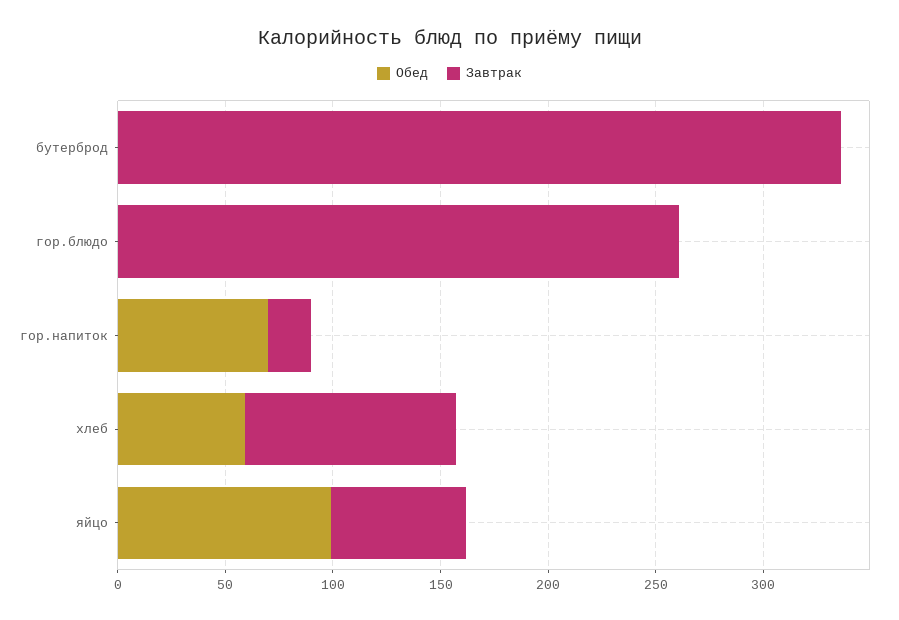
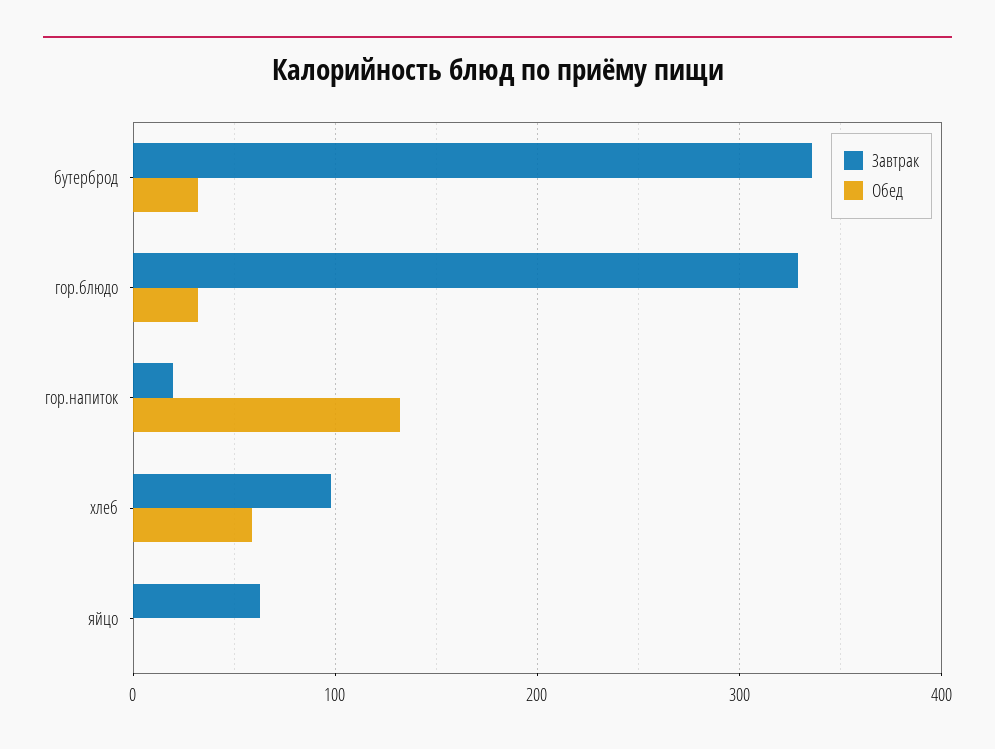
Обед, бутерброд: 0 -> 30
Обед, гор.блюдо: 0 -> 30
Завтрак, гор.блюдо: 260 -> 330
Обед, гор.напиток: 70 -> 130
Обед, яйцо: 100 -> 0

